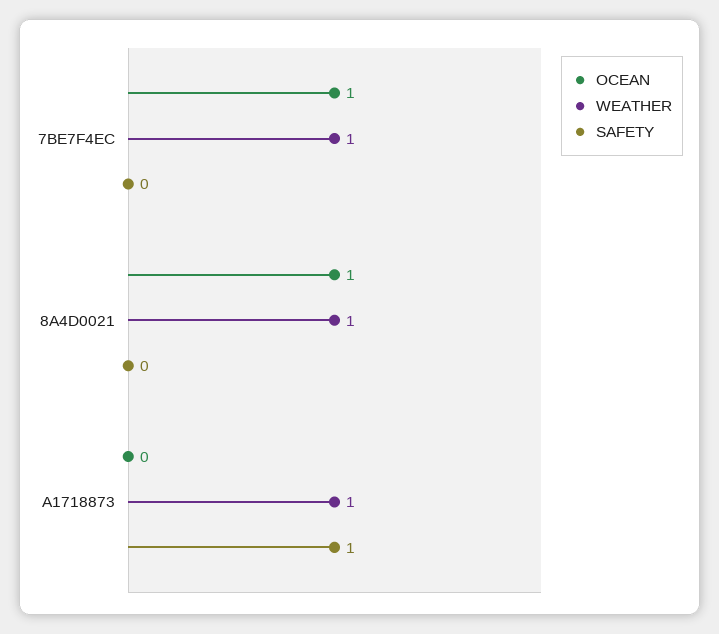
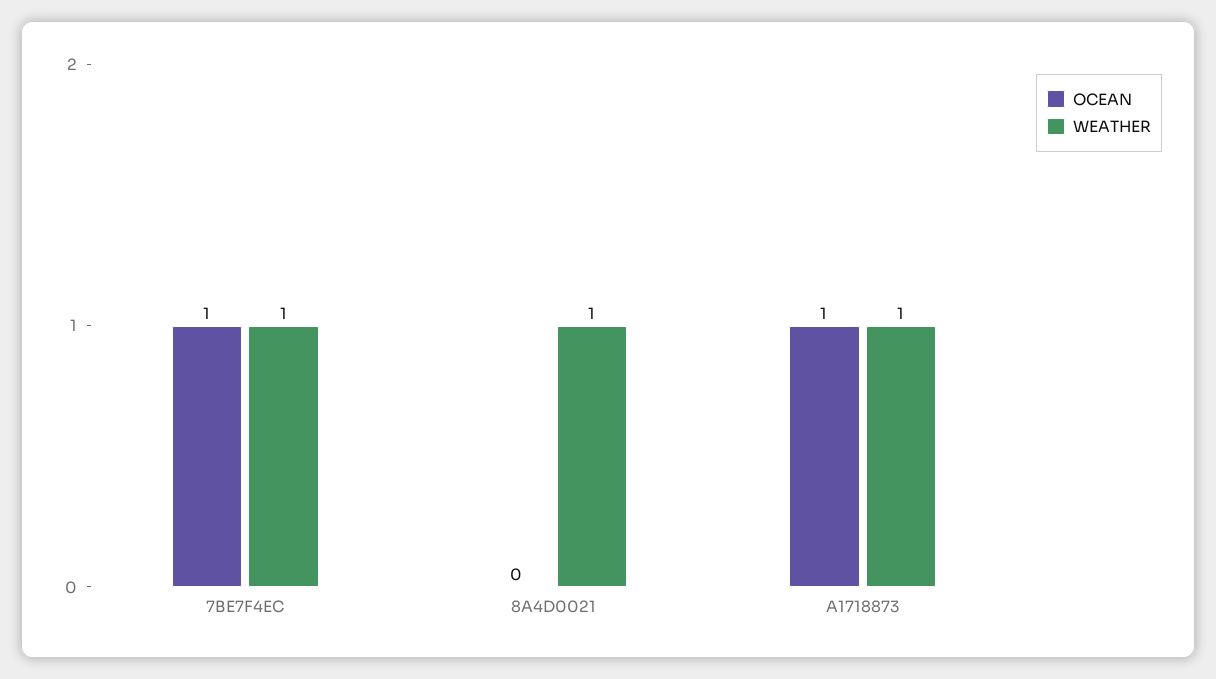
SAFETY, 7BE7F4EC: 0 -> none
OCEAN, 8A4D0021: 1 -> 0
SAFETY, 8A4D0021: 0 -> none
OCEAN, A1718873: 0 -> 1
SAFETY, A1718873: 1 -> none

